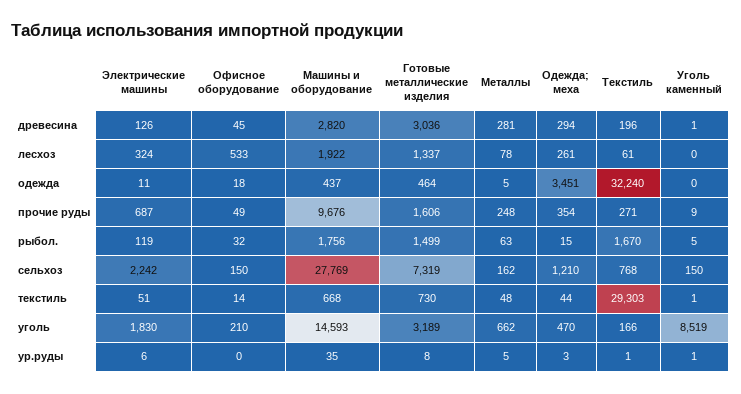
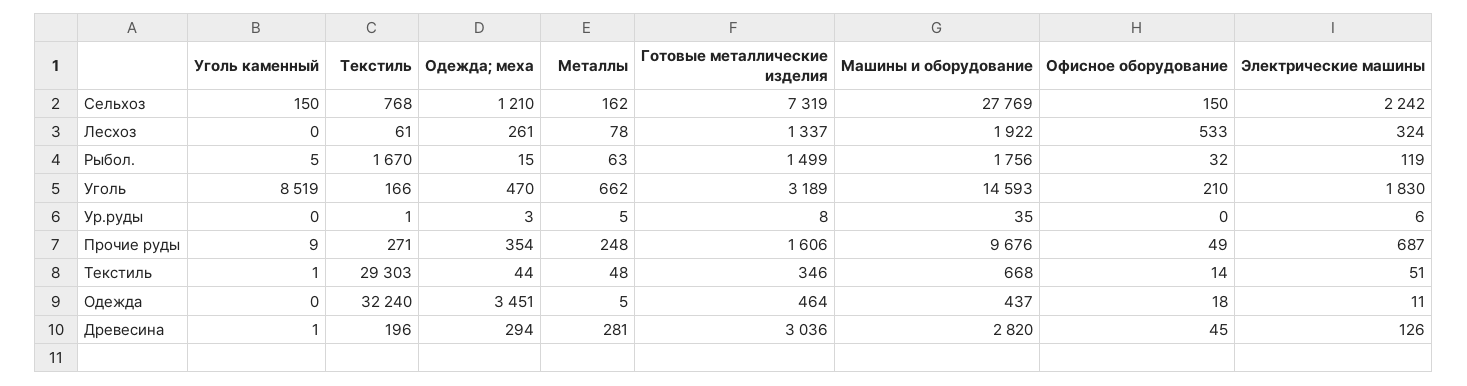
Готовые металлические изделия, текстиль: 730 -> 346
Уголь каменный, ур.руды: 1 -> 0

